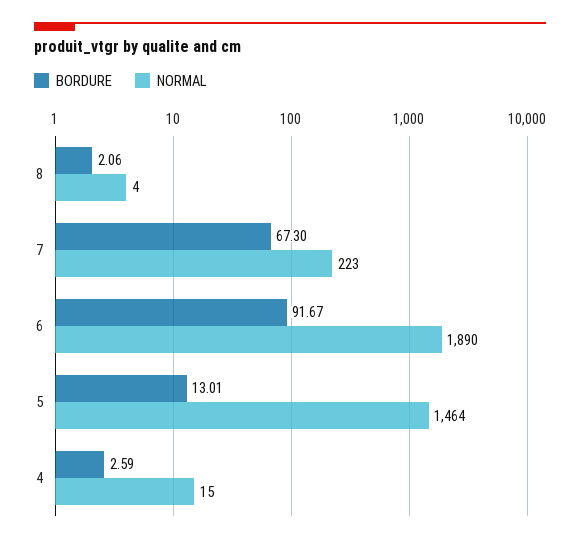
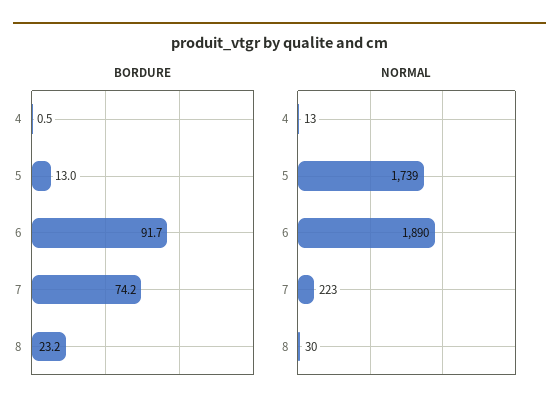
BORDURE, 8: 2.06 -> 23.2
NORMAL, 8: 4 -> 30
BORDURE, 7: 67.3 -> 74.2
NORMAL, 5: 1464 -> 1739
BORDURE, 4: 2.59 -> 0.5
NORMAL, 4: 15 -> 13

